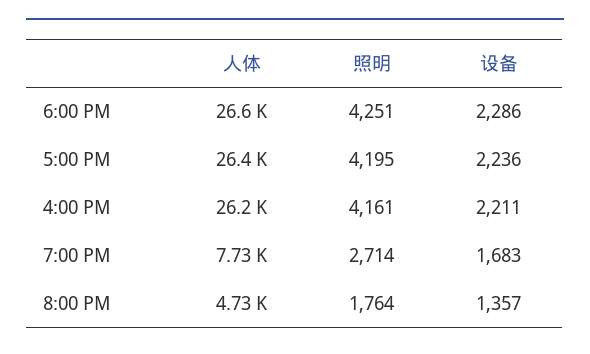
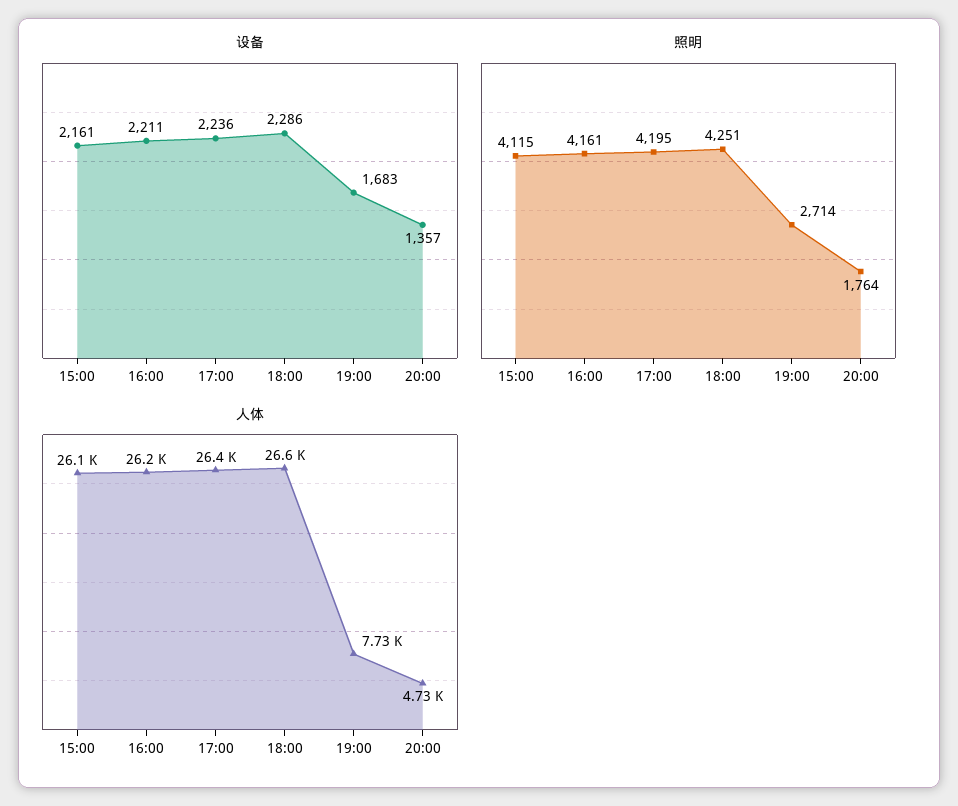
设备, 15:00: none -> 2161
照明, 15:00: none -> 4115
人体, 15:00: none -> 26100

